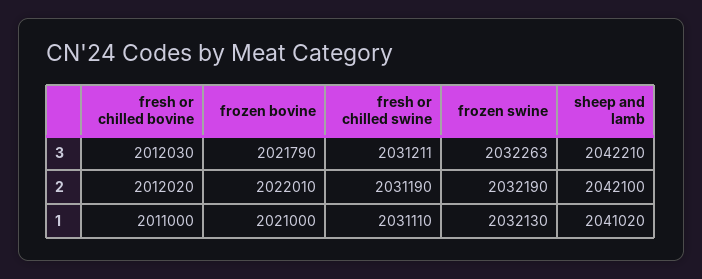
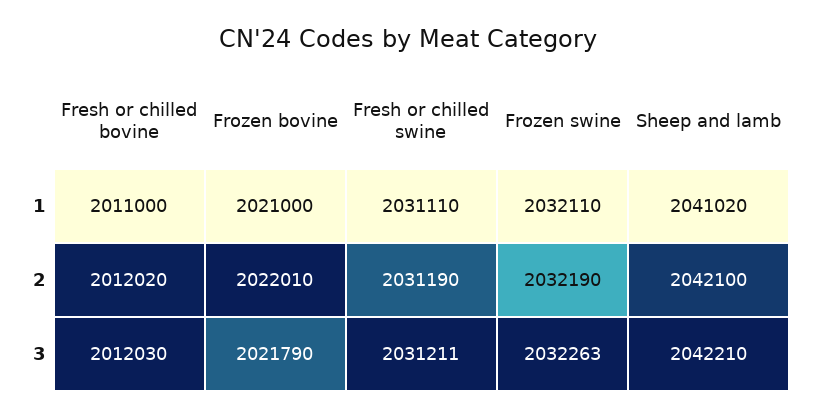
frozen swine, 1: 2032130 -> 2032110

